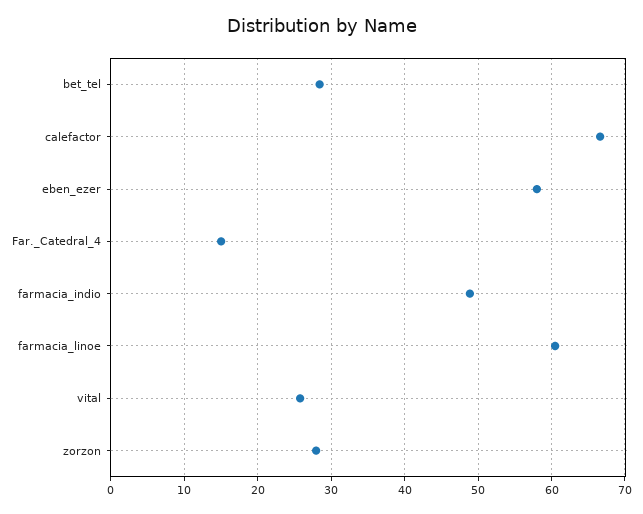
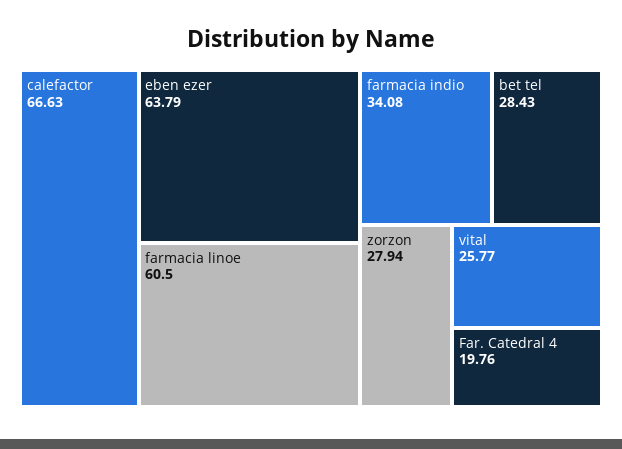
eben_ezer: 58 -> 63.79
Far._Catedral_4: 15 -> 19.76
farmacia_indio: 49 -> 34.08

